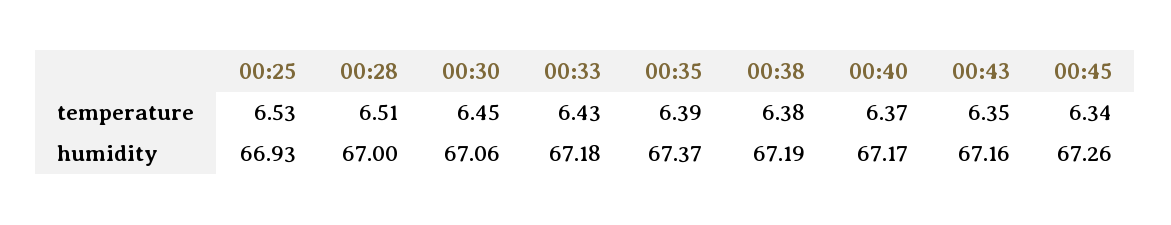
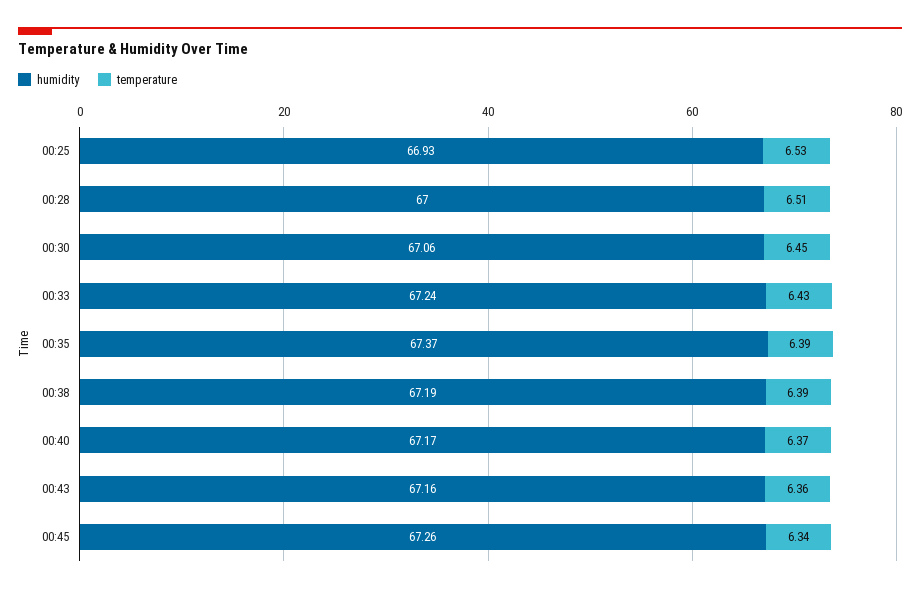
temperature, 00:38: 6.38 -> 6.39
temperature, 00:43: 6.35 -> 6.36
humidity, 00:33: 67.18 -> 67.24

